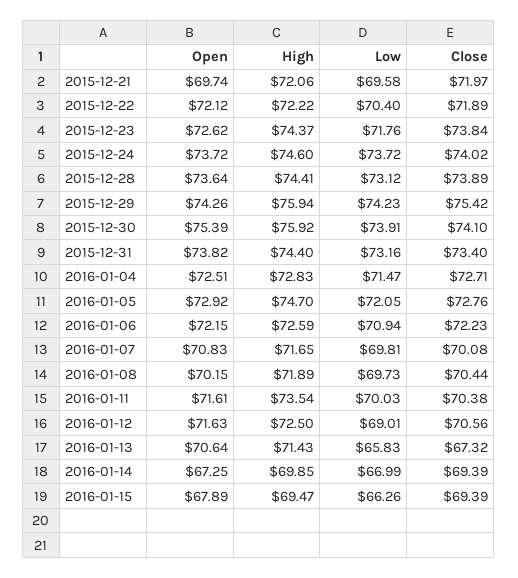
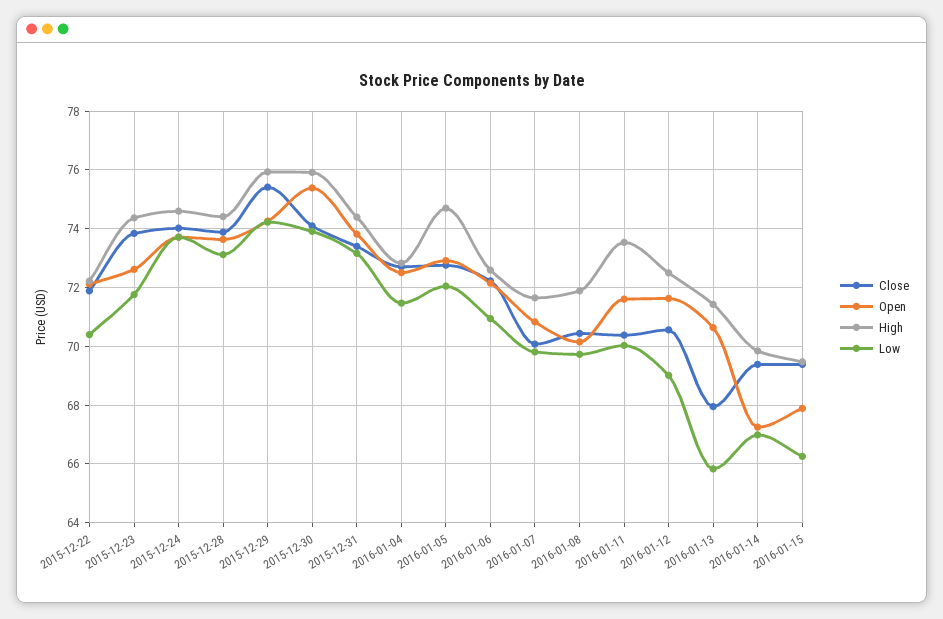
Open, 2015-12-21: 69.74 -> none
High, 2015-12-21: 72.06 -> none
Low, 2015-12-21: 69.58 -> none
Close, 2015-12-21: 71.97 -> none
Close, 2016-01-13: 67.32 -> 68

